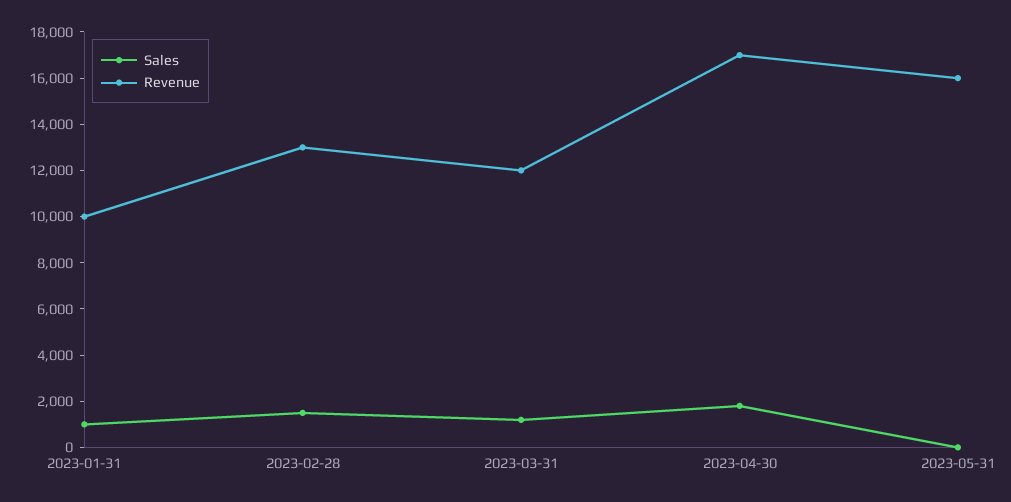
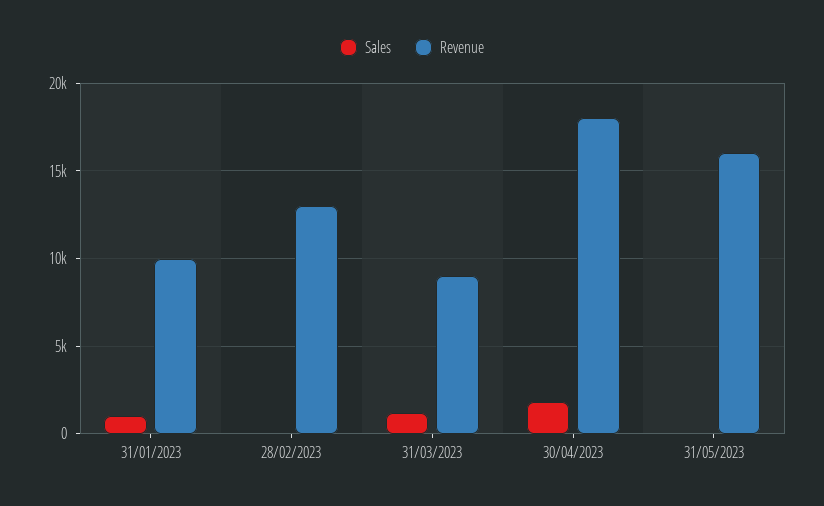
Sales, 2023-02-28: 1500 -> 0
Revenue, 2023-03-31: 12000 -> 9000
Revenue, 2023-04-30: 17000 -> 18000

